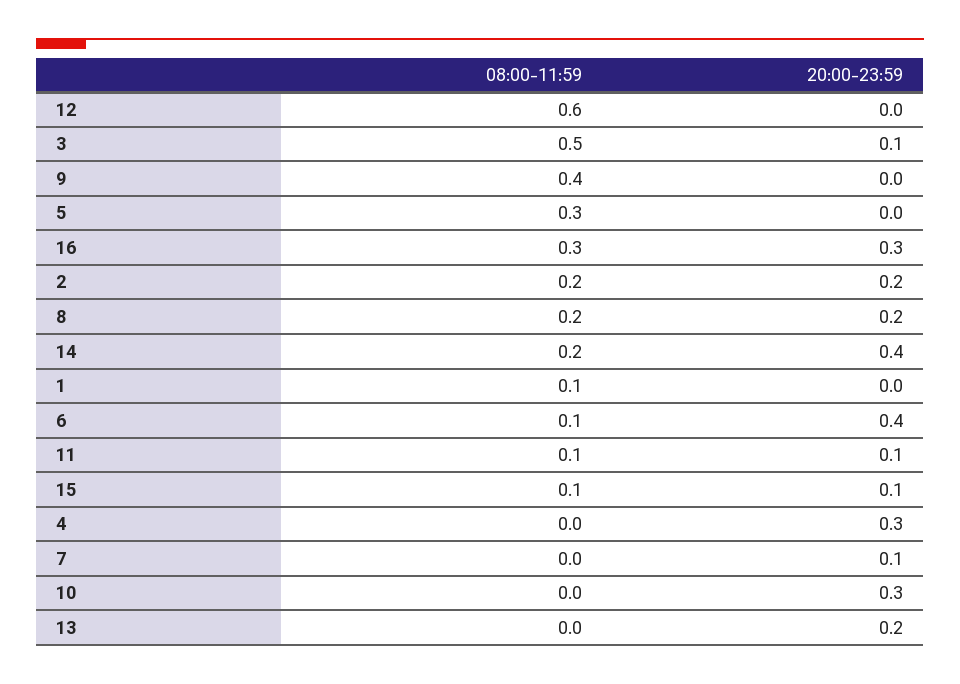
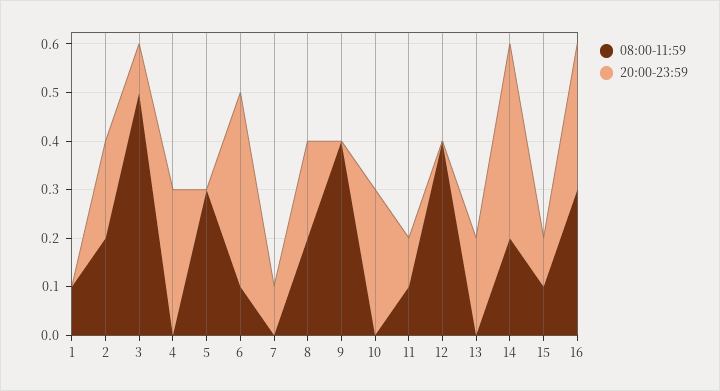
08:00-11:59, 12: 0.6 -> 0.4

